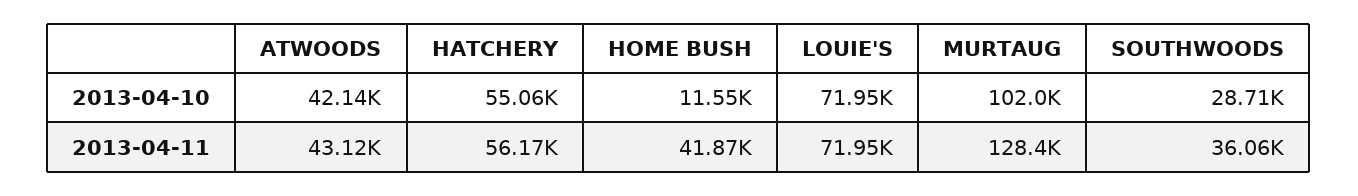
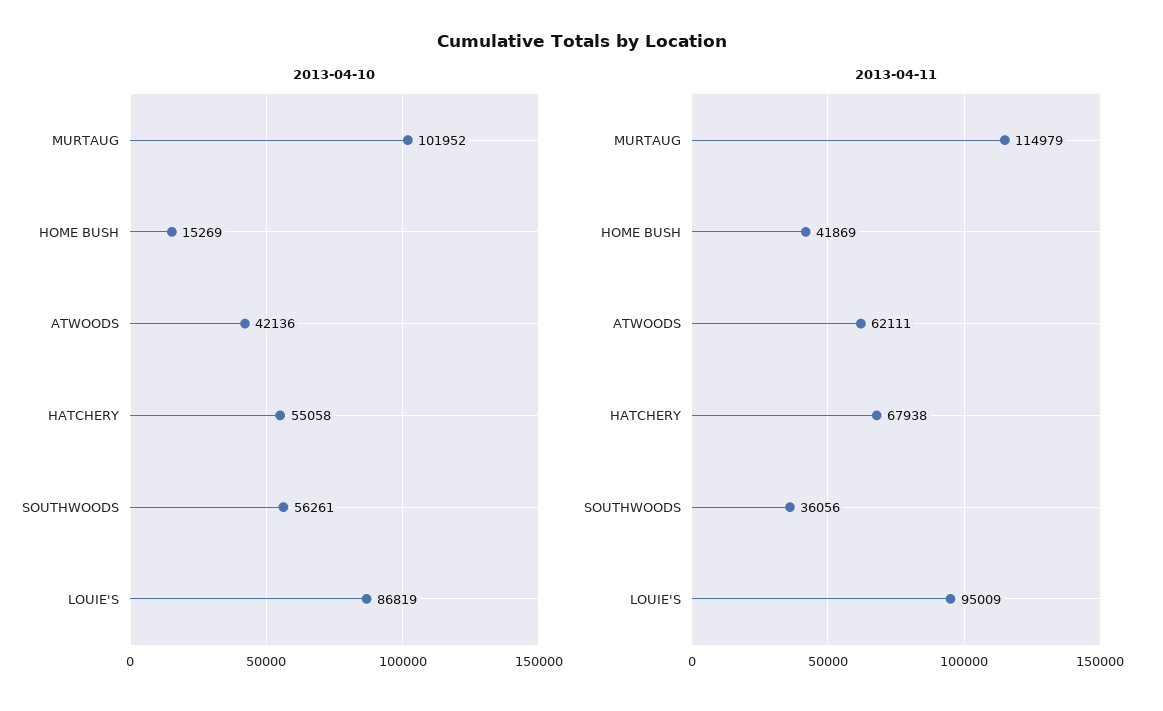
2013-04-10, HOME BUSH: 11550 -> 15269
2013-04-10, LOUIE'S: 71950 -> 86819
2013-04-10, SOUTHWOODS: 28710 -> 56261
2013-04-11, ATWOODS: 43120 -> 62111
2013-04-11, HATCHERY: 56170 -> 67938
2013-04-11, LOUIE'S: 71950 -> 95009
2013-04-11, MURTAUG: 128400 -> 114979

